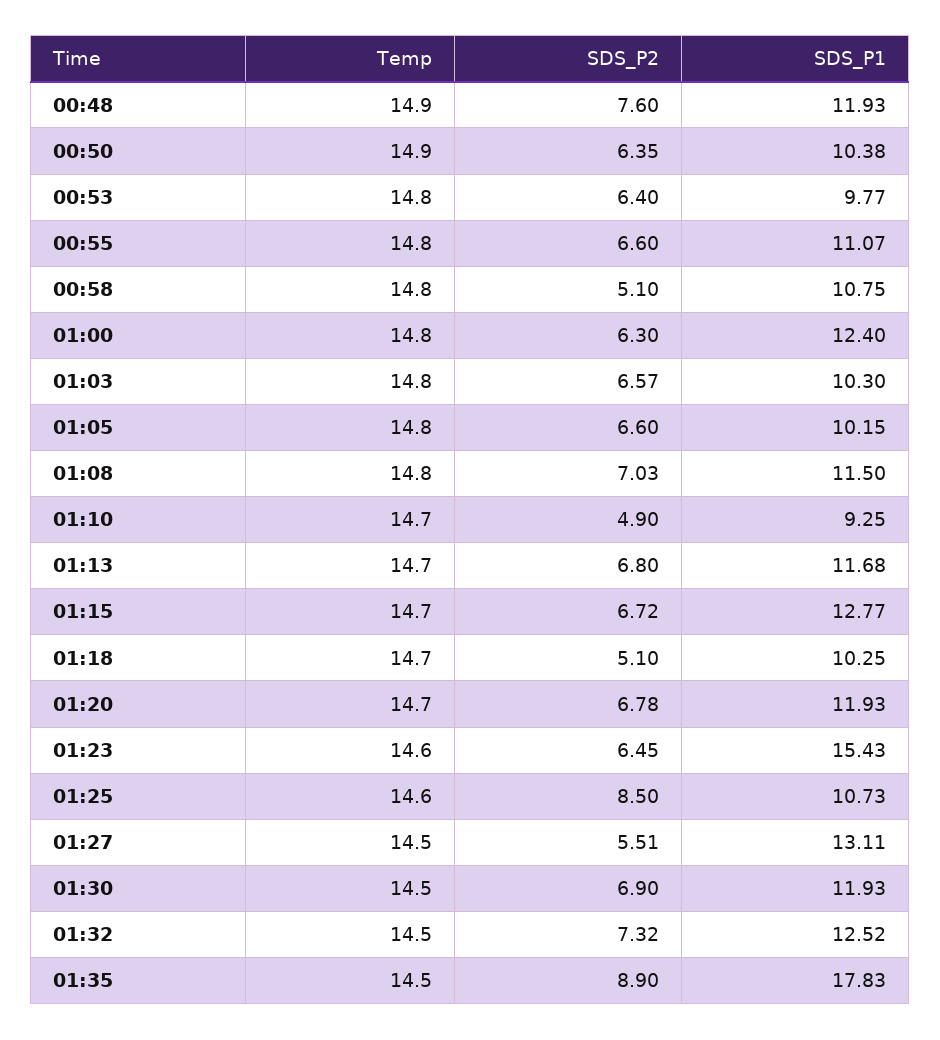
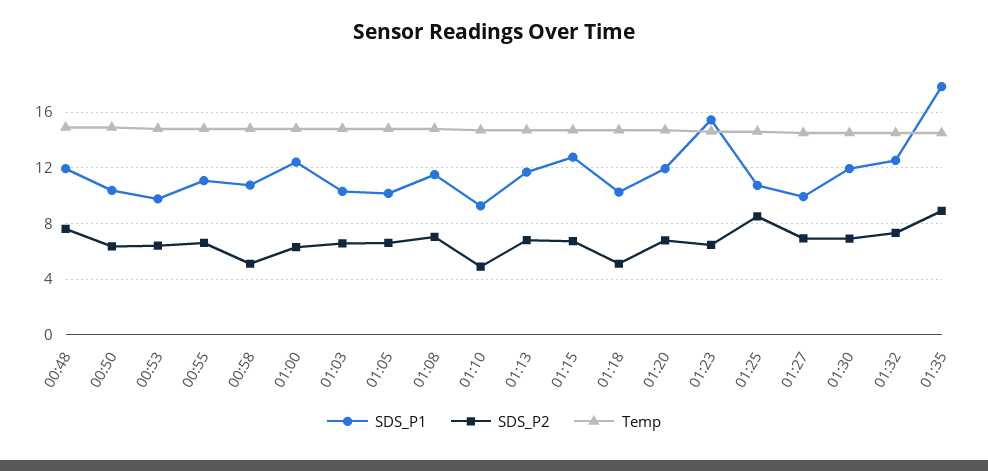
SDS_P2, 01:27: 5.51 -> 7
SDS_P1, 01:27: 13.11 -> 10

